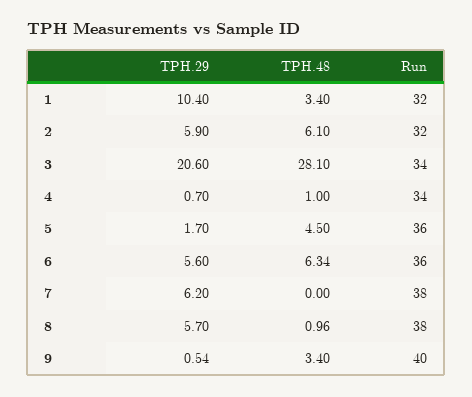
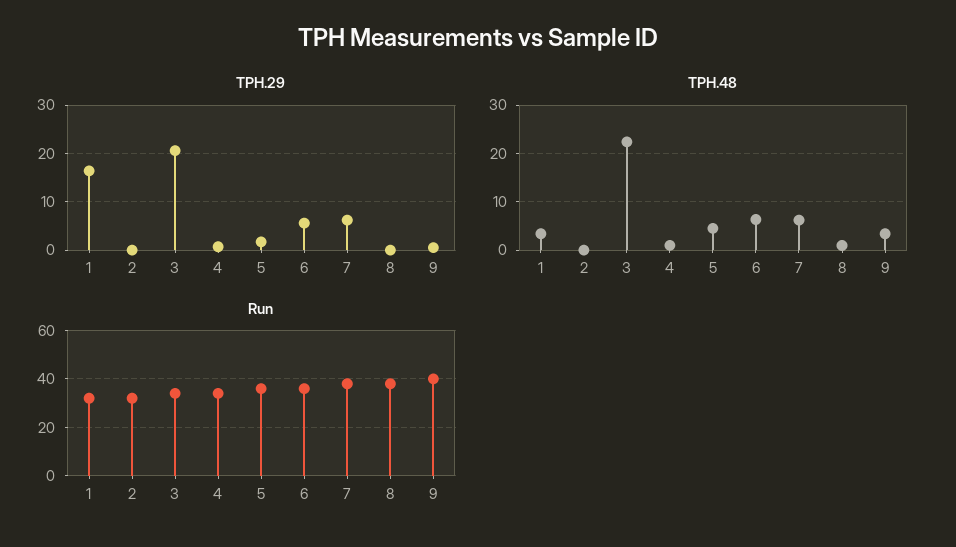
TPH.29, 1: 10.4 -> 16
TPH.29, 2: 5.9 -> 0
TPH.48, 2: 6.1 -> 0
TPH.48, 3: 28.1 -> 22
TPH.48, 7: 0 -> 6
TPH.29, 8: 5.7 -> 0

